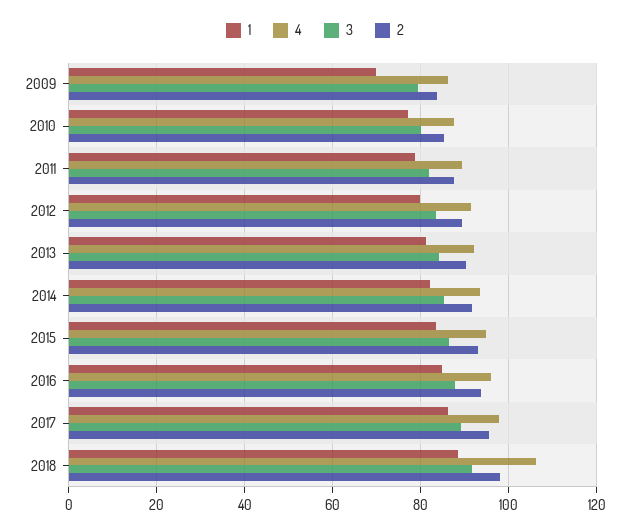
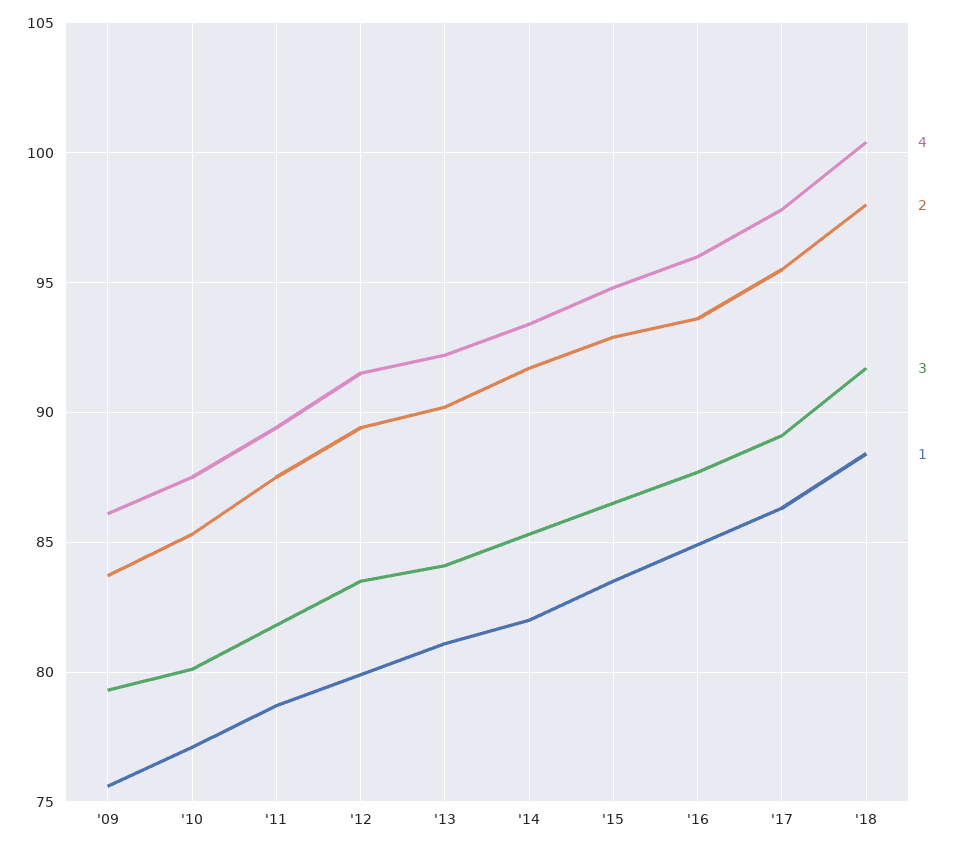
1, 2009: 70 -> 75.5
4, 2018: 106 -> 100.5

